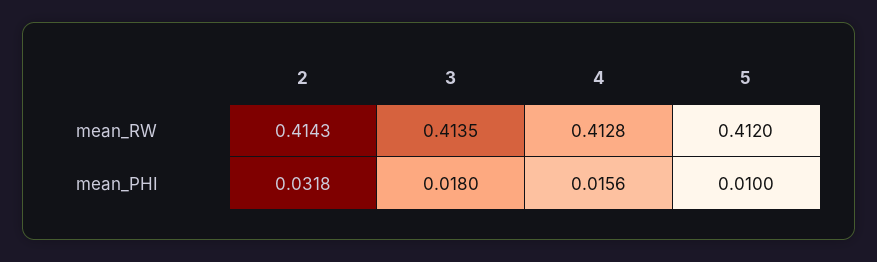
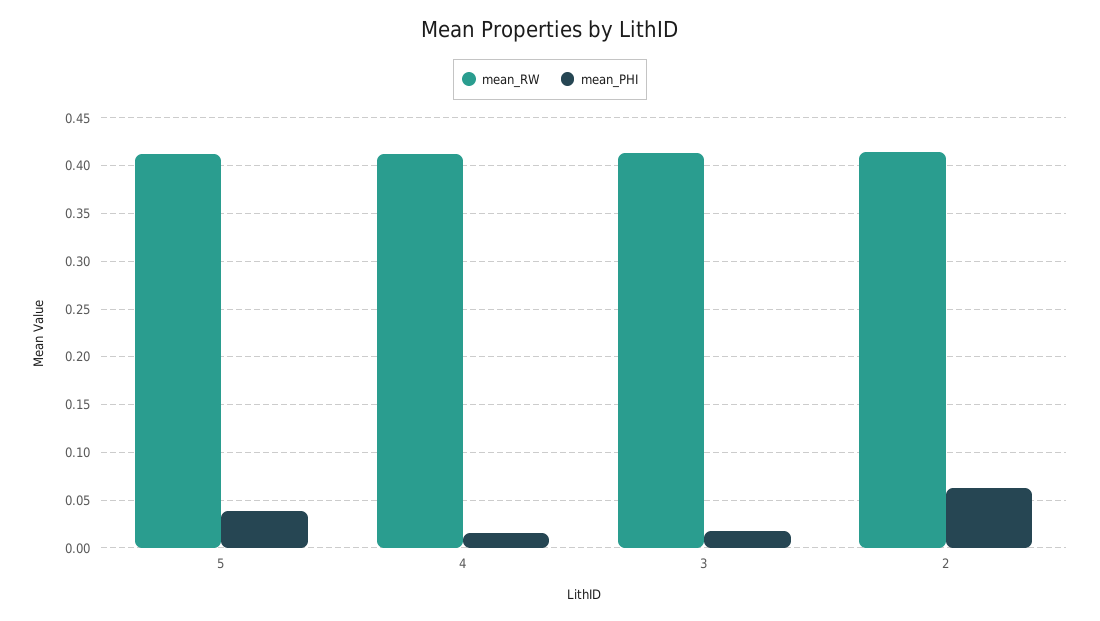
mean_PHI, 2: 0.0318 -> 0.06
mean_PHI, 5: 0.01 -> 0.04

